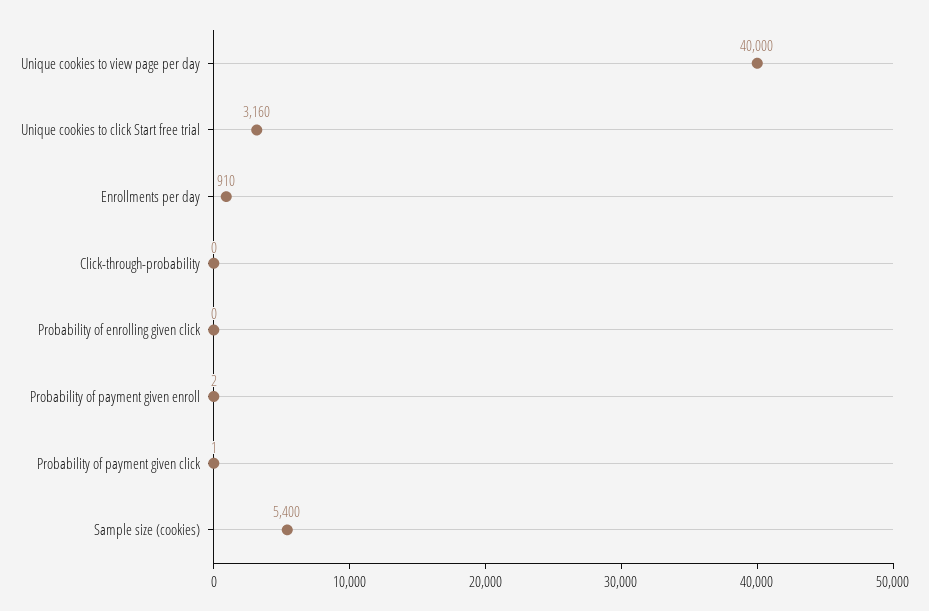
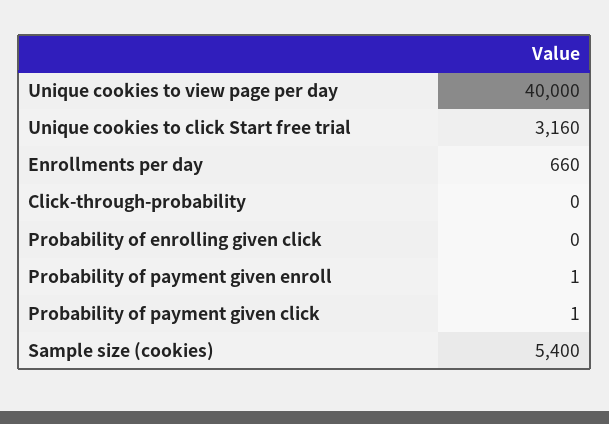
Enrollments per day: 910 -> 660
Probability of payment given enroll: 2 -> 1

